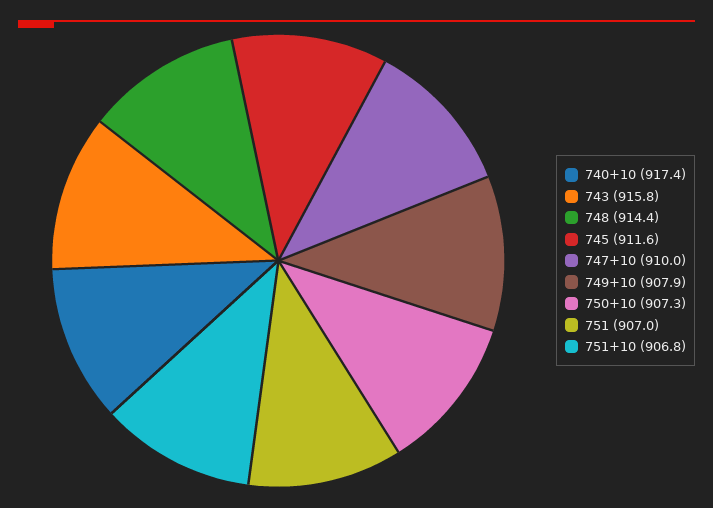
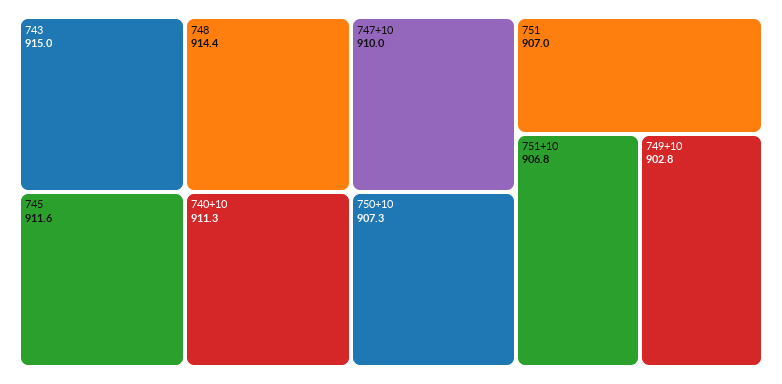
740+10: 917.4 -> 911.3
743: 915.8 -> 915
749+10: 907.9 -> 902.8

